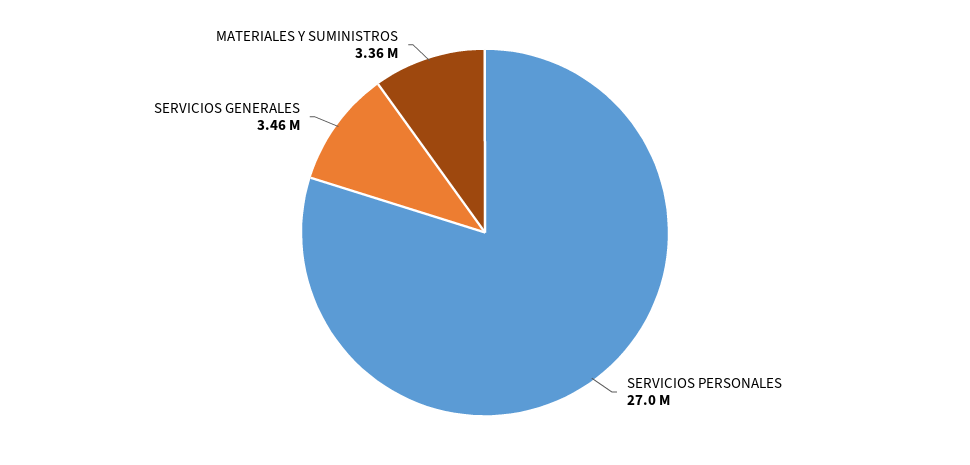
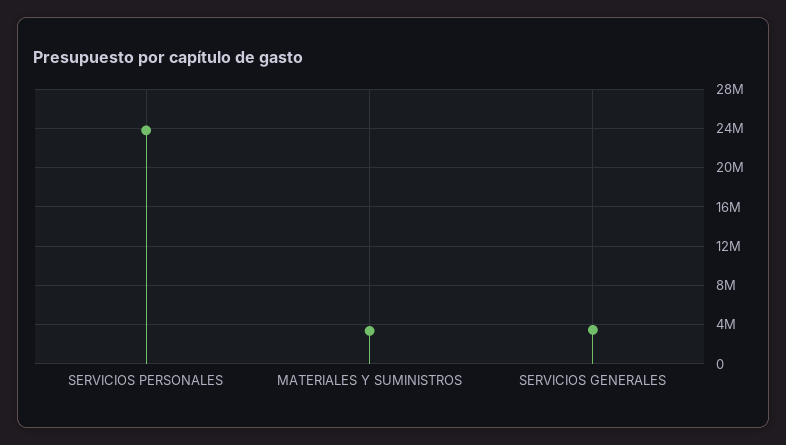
SERVICIOS PERSONALES: 27000000 -> 24000000

